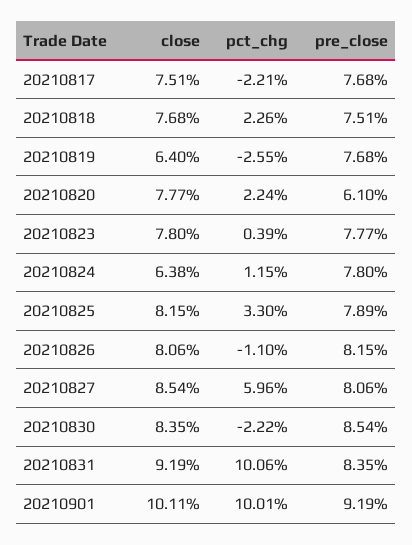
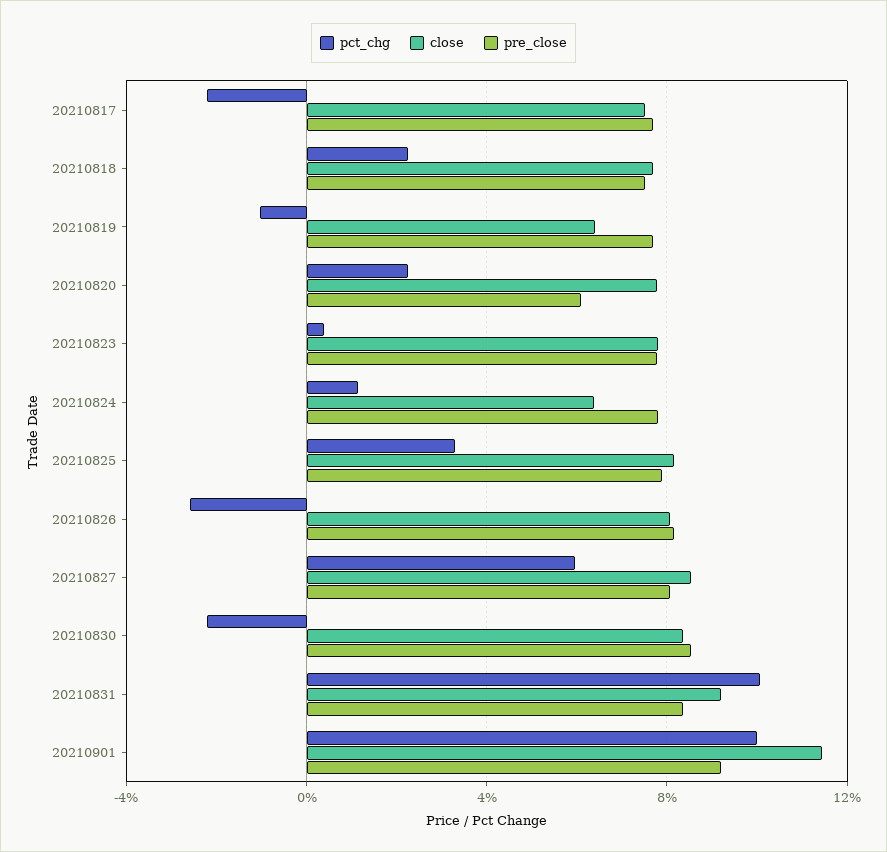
pct_chg, 20210819: -2.55 -> -1
pct_chg, 20210826: -1.1 -> -2.5
close, 20210901: 10.11 -> 11.5

